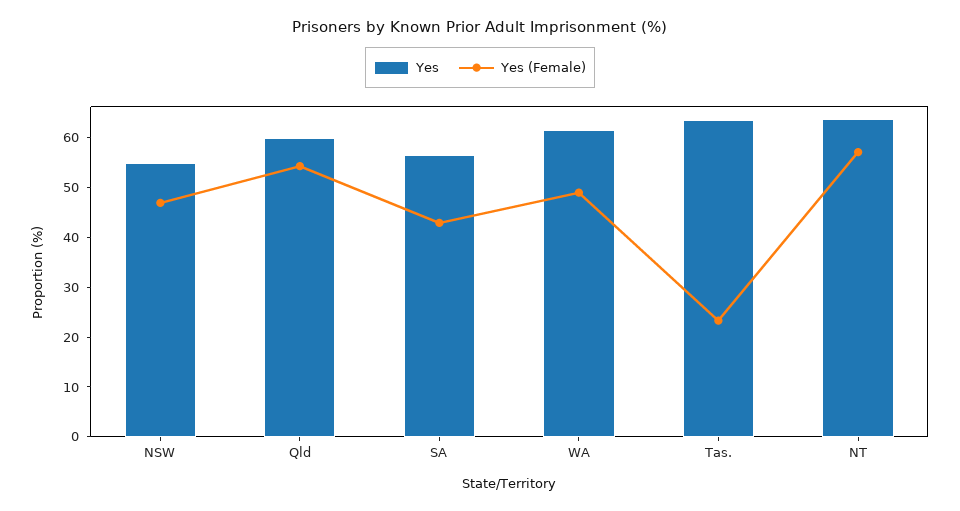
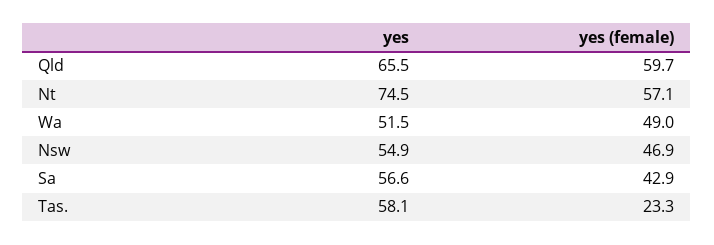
Yes, Qld: 60 -> 65.5
Yes (Female), Qld: 54 -> 59.7
Yes, WA: 62 -> 51.5
Yes, Tas.: 64 -> 58.1
Yes, NT: 64 -> 74.5

